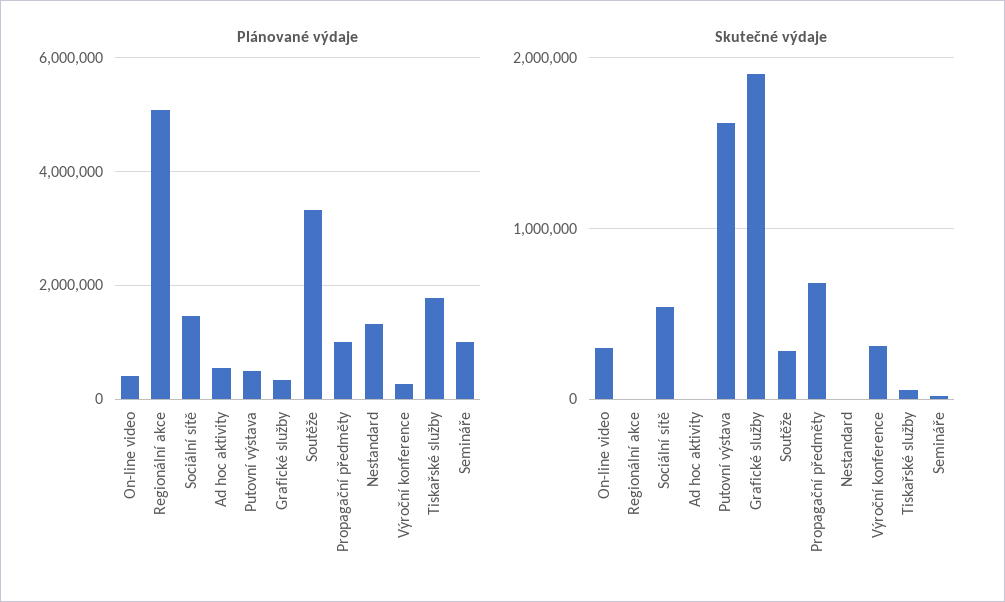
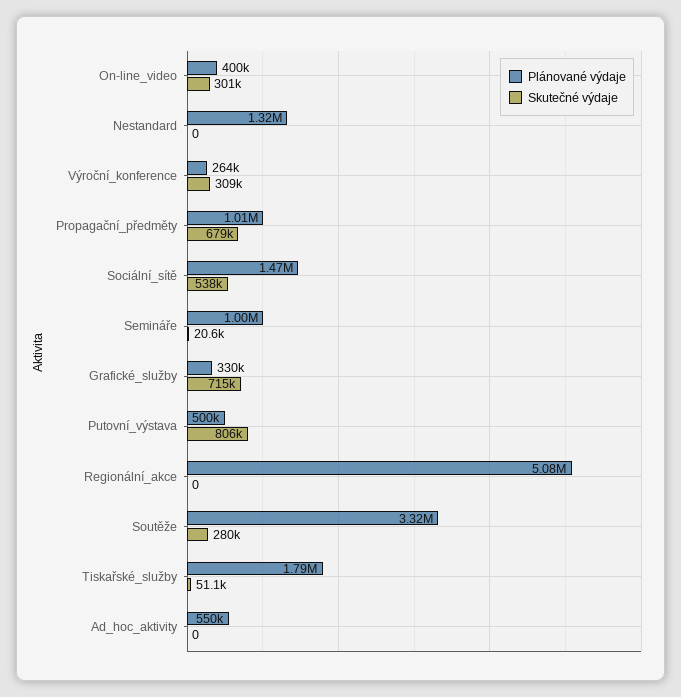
Skutečné výdaje, Putovní výstava: 1600000 -> 806000
Skutečné výdaje, Grafické služby: 1900000 -> 715000

